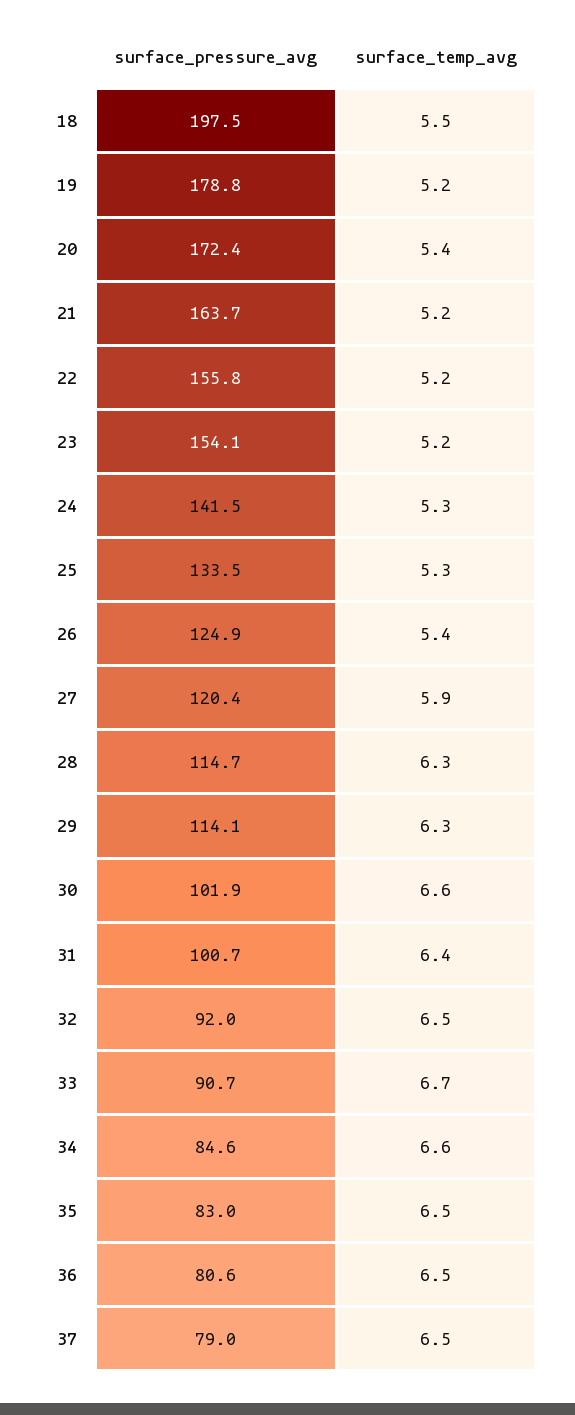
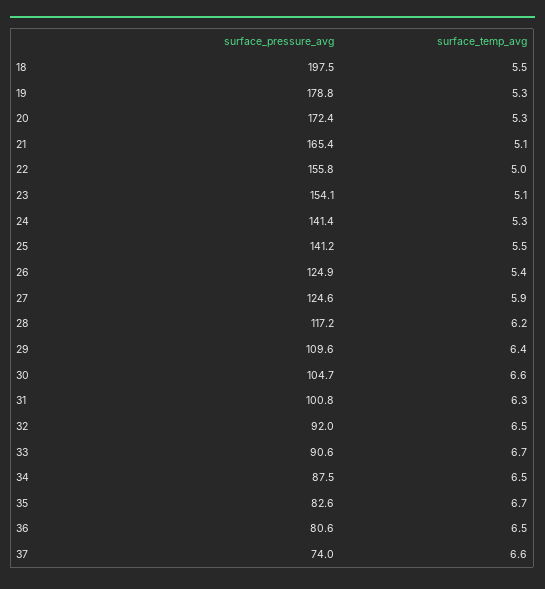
surface_temp_avg, 19: 5.2 -> 5.3
surface_temp_avg, 20: 5.4 -> 5.3
surface_pressure_avg, 21: 163.7 -> 165.4
surface_temp_avg, 21: 5.2 -> 5.1
surface_temp_avg, 22: 5.2 -> 5
surface_temp_avg, 23: 5.2 -> 5.1
surface_pressure_avg, 24: 141.5 -> 141.4
surface_pressure_avg, 25: 133.5 -> 141.2
surface_temp_avg, 25: 5.3 -> 5.5
surface_pressure_avg, 27: 120.4 -> 124.6
surface_pressure_avg, 28: 114.7 -> 117.2
surface_temp_avg, 28: 6.3 -> 6.2
surface_pressure_avg, 29: 114.1 -> 109.6
surface_temp_avg, 29: 6.3 -> 6.4
surface_pressure_avg, 30: 101.9 -> 104.7
surface_pressure_avg, 31: 100.7 -> 100.8
surface_temp_avg, 31: 6.4 -> 6.3
surface_pressure_avg, 33: 90.7 -> 90.6
surface_pressure_avg, 34: 84.6 -> 87.5
surface_temp_avg, 34: 6.6 -> 6.5
surface_pressure_avg, 35: 83 -> 82.6
surface_temp_avg, 35: 6.5 -> 6.7
surface_pressure_avg, 37: 79 -> 74
surface_temp_avg, 37: 6.5 -> 6.6

